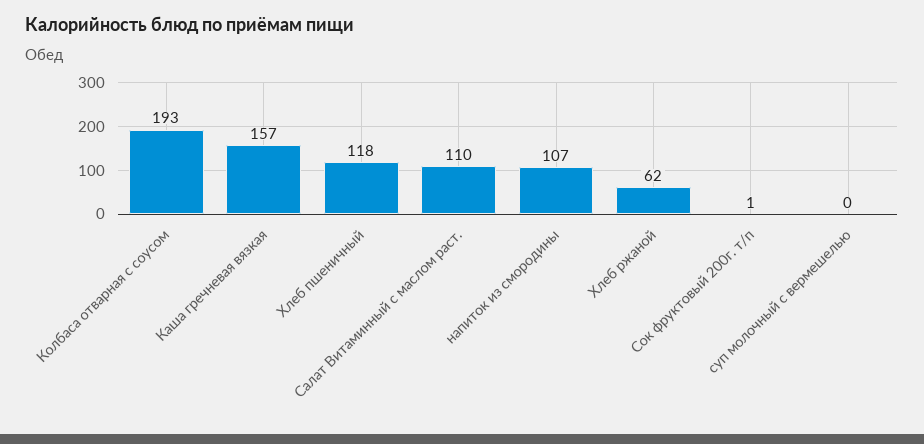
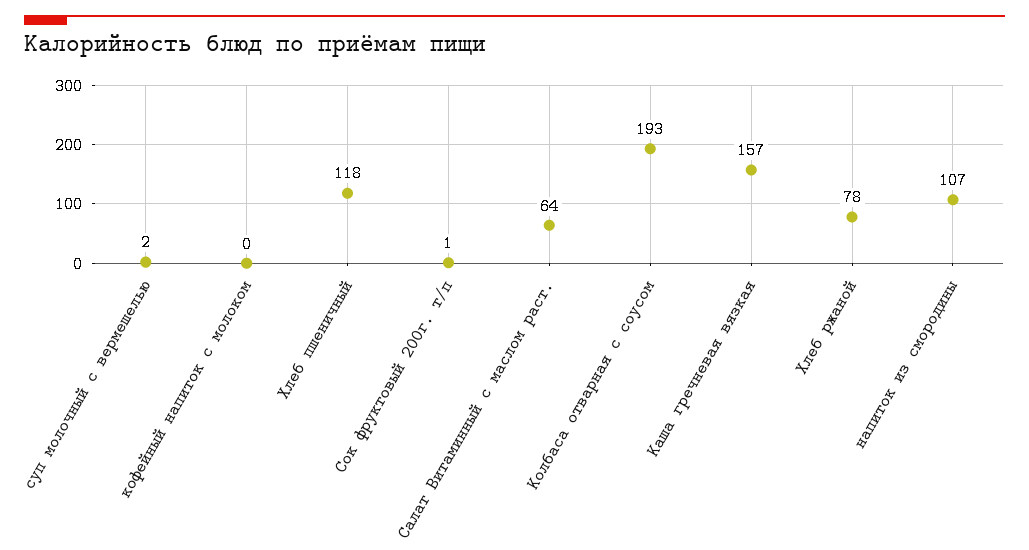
Салат Витаминный с маслом раст.: 110 -> 64
Хлеб ржаной: 62 -> 78
суп молочный с вермешелью: 0 -> 2
кофейный напиток с молоком: none -> 0

